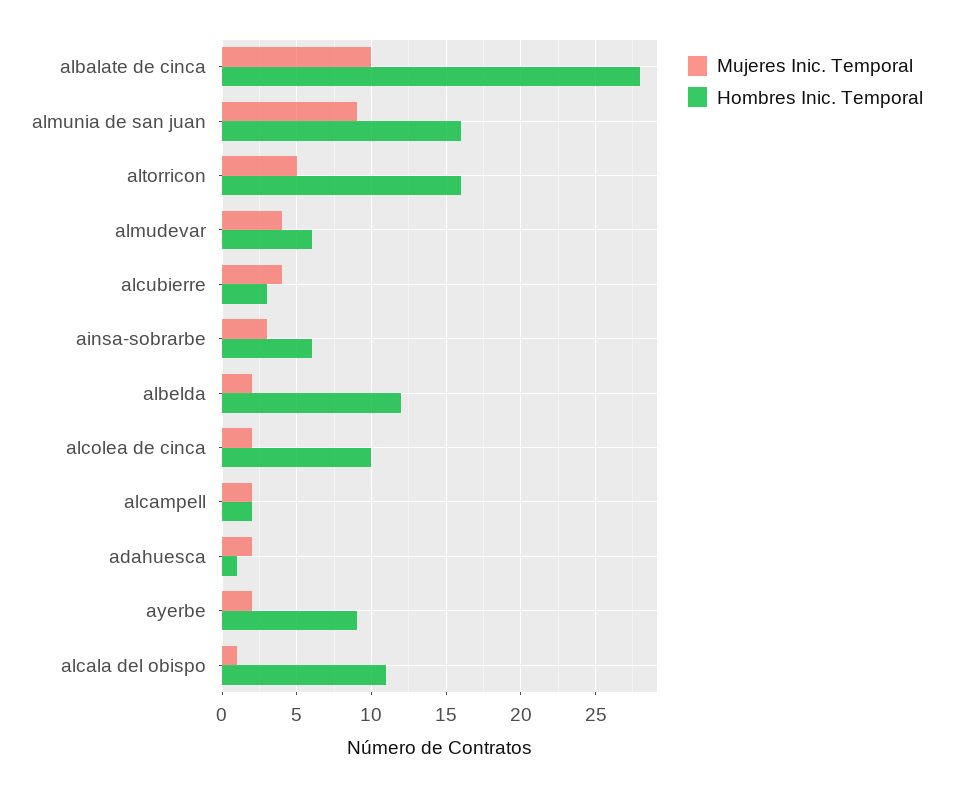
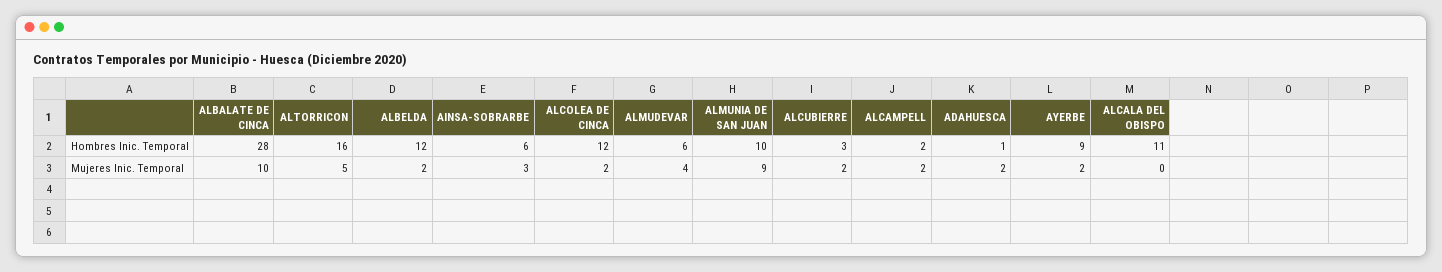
Hombres Inic. Temporal, almunia de san juan: 16 -> 10
Mujeres Inic. Temporal, alcubierre: 4 -> 2
Hombres Inic. Temporal, alcolea de cinca: 10 -> 12
Mujeres Inic. Temporal, alcala del obispo: 1 -> 0

